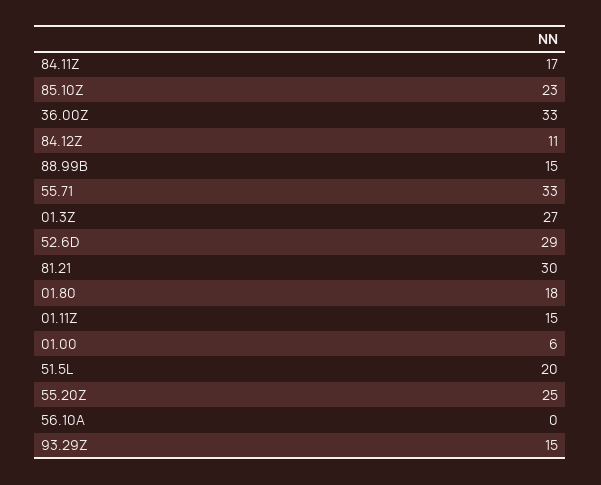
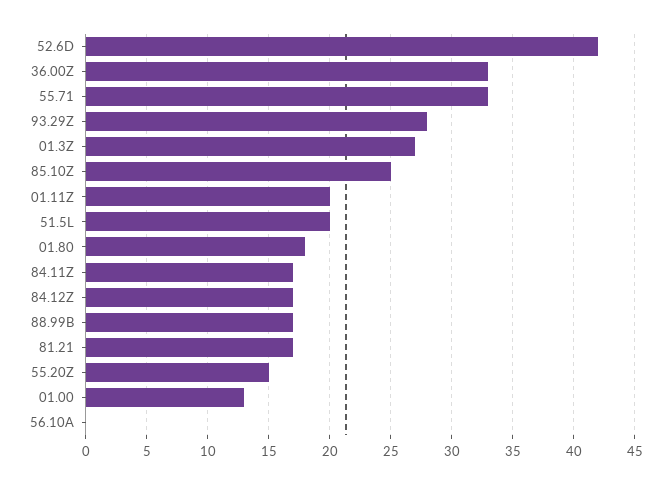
85.10Z: 23 -> 25
84.12Z: 11 -> 17
88.99B: 15 -> 17
52.6D: 29 -> 42
81.21: 30 -> 17
01.11Z: 15 -> 20
01.00: 6 -> 13
55.20Z: 25 -> 15
93.29Z: 15 -> 28

